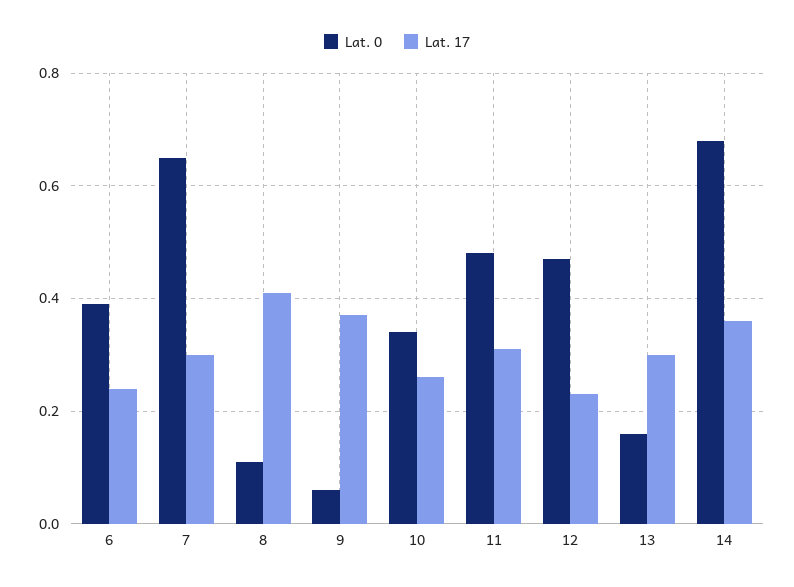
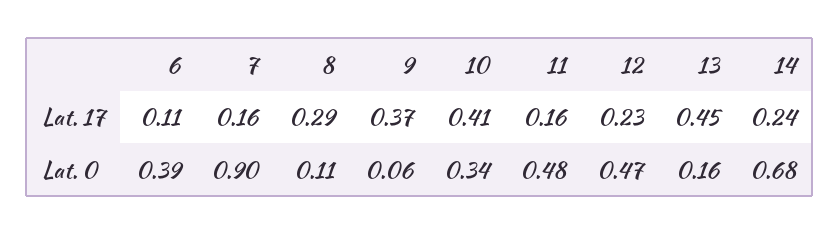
Lat. 17, 6: 0.25 -> 0.11
Lat. 0, 7: 0.65 -> 0.9
Lat. 17, 7: 0.3 -> 0.16
Lat. 17, 8: 0.4 -> 0.29
Lat. 17, 10: 0.25 -> 0.41
Lat. 17, 11: 0.3 -> 0.16
Lat. 17, 13: 0.3 -> 0.45
Lat. 17, 14: 0.35 -> 0.24

